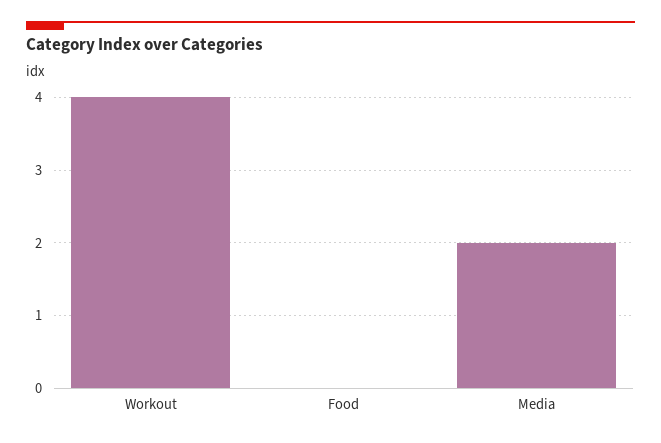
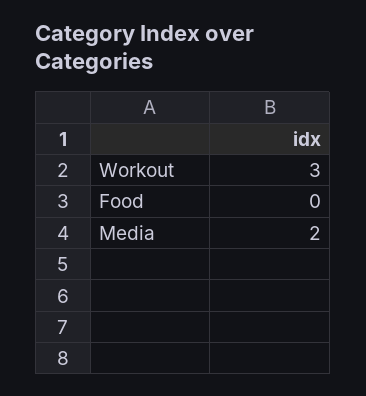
Workout: 4 -> 3

